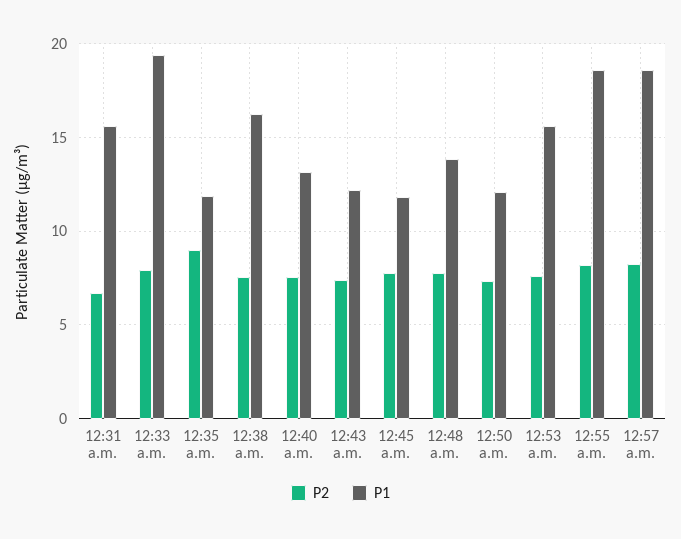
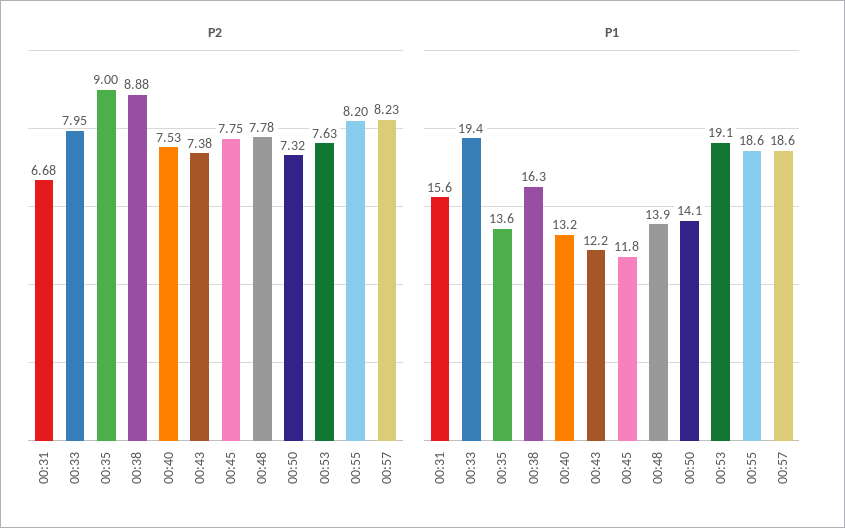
P1, 12:35 a.m.: 12 -> 13.6
P2, 12:38 a.m.: 7.5 -> 8.88
P1, 12:50 a.m.: 12 -> 14.1
P1, 12:53 a.m.: 15.5 -> 19.1

